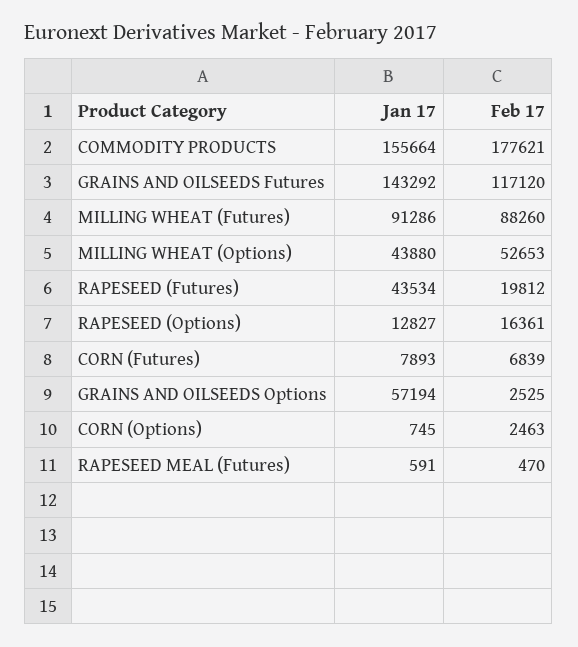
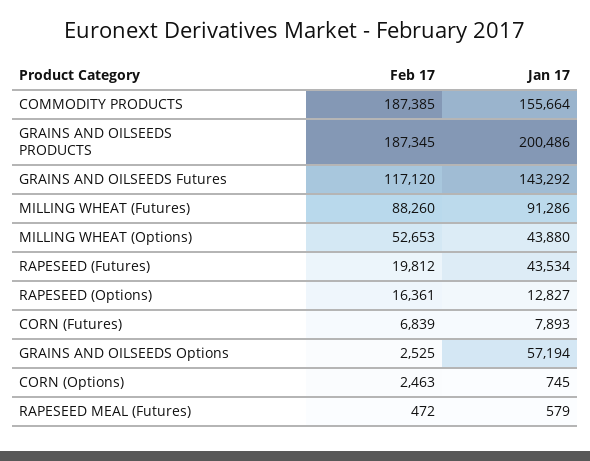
Feb 17, COMMODITY PRODUCTS: 177621 -> 187385
Jan 17, RAPESEED MEAL (Futures): 591 -> 579
Feb 17, RAPESEED MEAL (Futures): 470 -> 472
Feb 17, GRAINS AND OILSEEDS PRODUCTS: none -> 187345
Jan 17, GRAINS AND OILSEEDS PRODUCTS: none -> 200486

